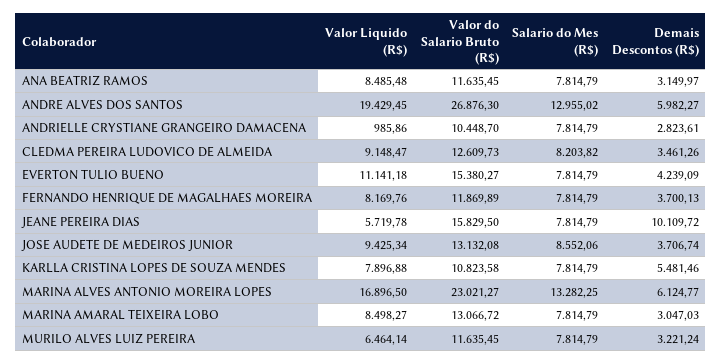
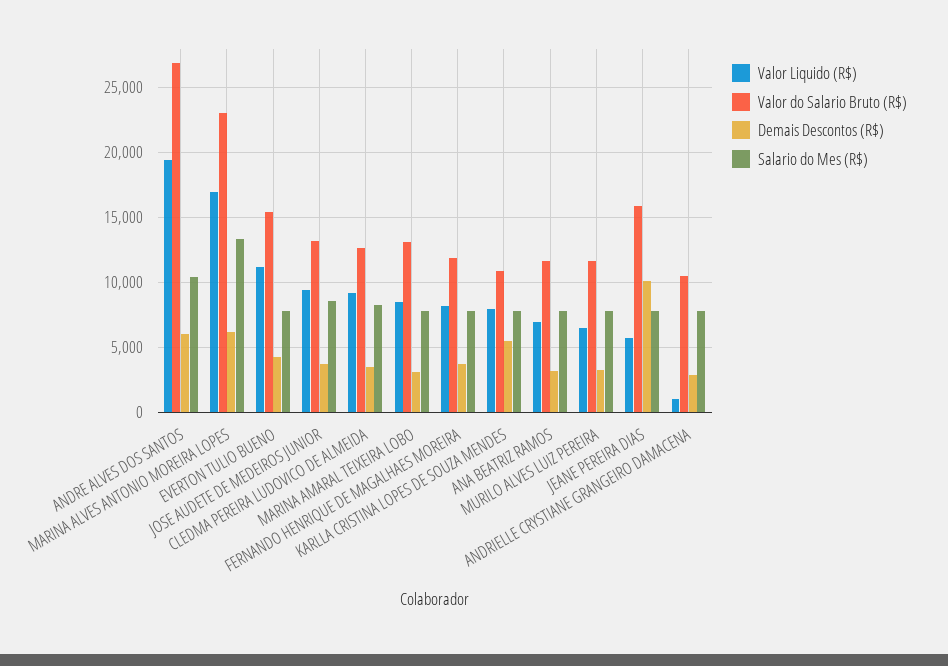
Valor Liquido (R$), ANA BEATRIZ RAMOS: 8485.48 -> 7000
Salario do Mes (R$), ANDRE ALVES DOS SANTOS: 12955.02 -> 10500

